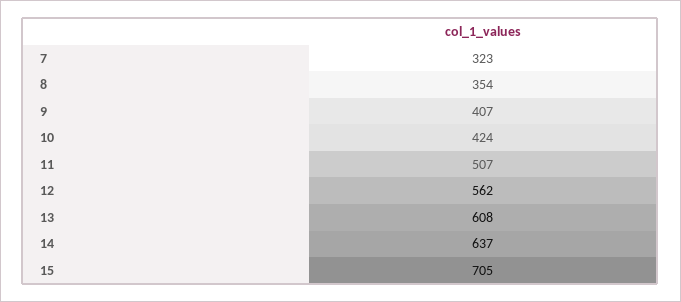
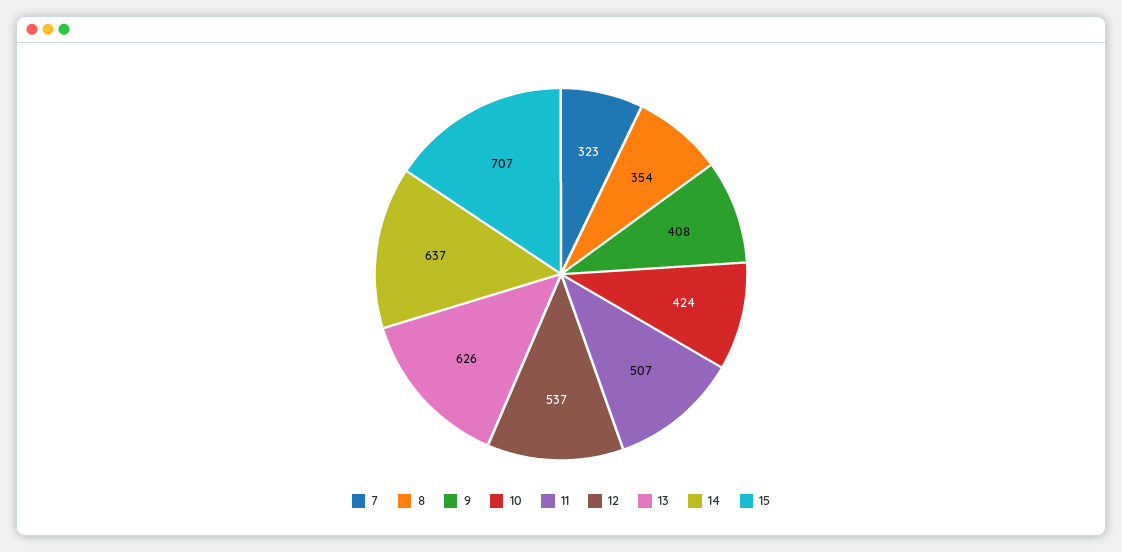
9: 407 -> 408
12: 562 -> 537
13: 608 -> 626
15: 705 -> 707

